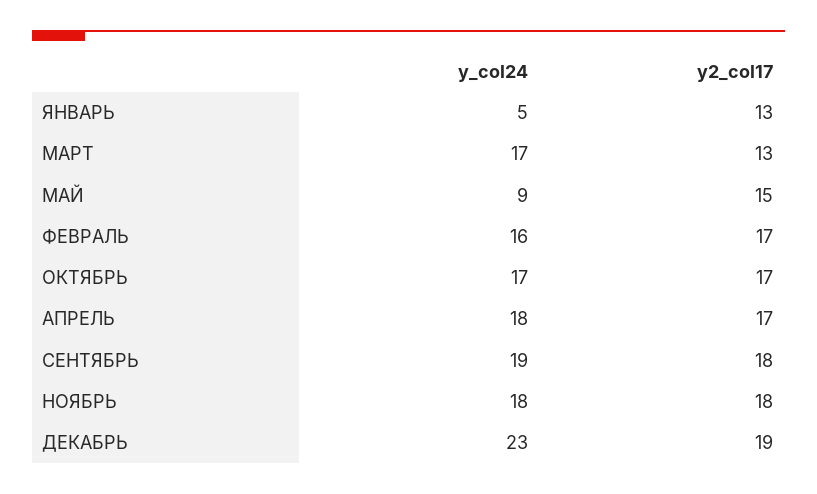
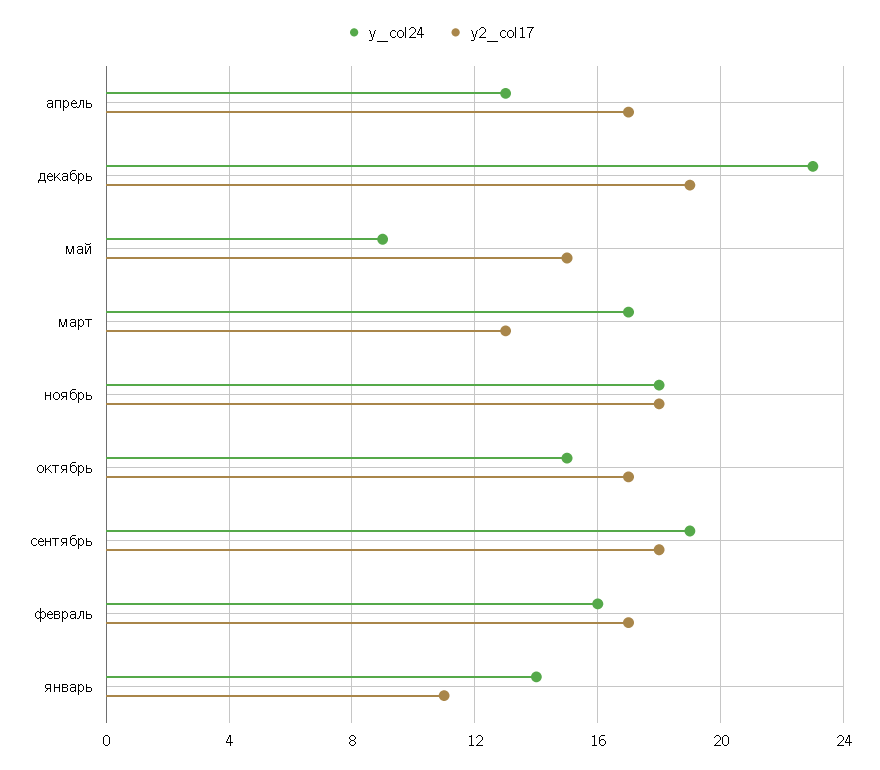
y_col24, ЯНВАРЬ: 5 -> 14
y2_col17, ЯНВАРЬ: 13 -> 11
y_col24, ОКТЯБРЬ: 17 -> 15
y_col24, АПРЕЛЬ: 18 -> 13

